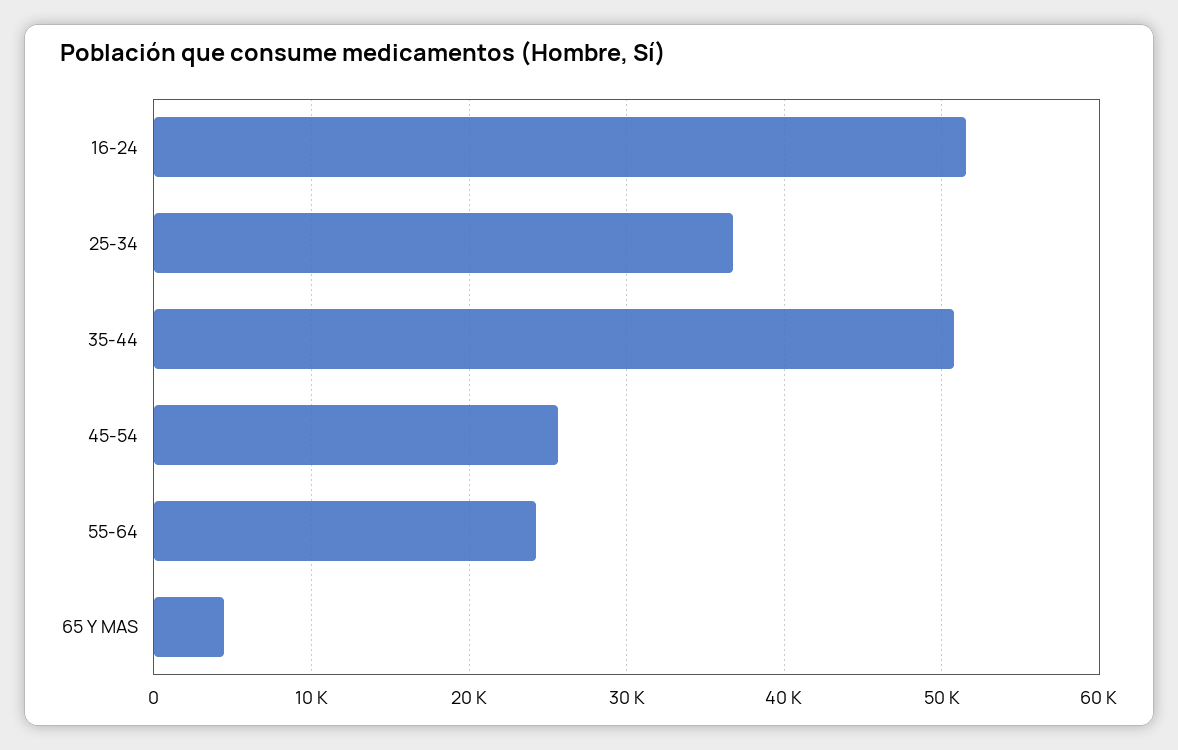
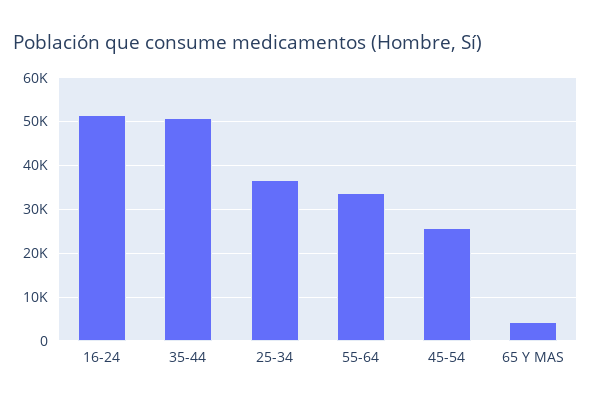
55-64: 24000 -> 34000

